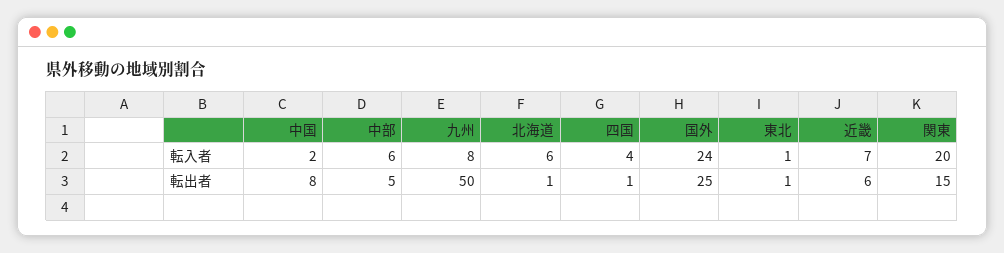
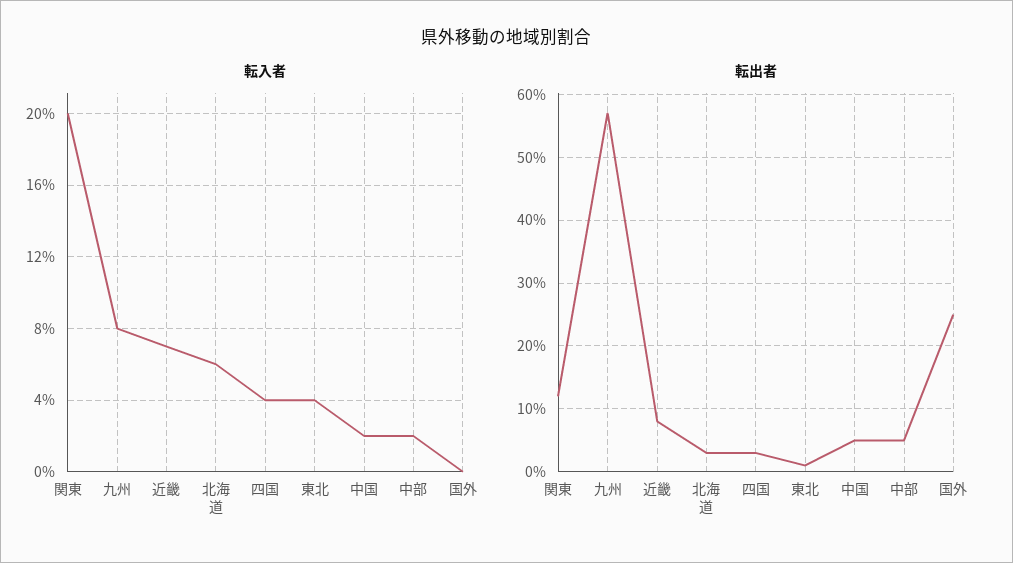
転入者, 中部: 6 -> 2
転入者, 国外: 24 -> 0
転入者, 東北: 1 -> 4
転出者, 中国: 8 -> 5
転出者, 九州: 50 -> 57
転出者, 北海道: 1 -> 3
転出者, 四国: 1 -> 3
転出者, 近畿: 6 -> 8
転出者, 関東: 15 -> 12

